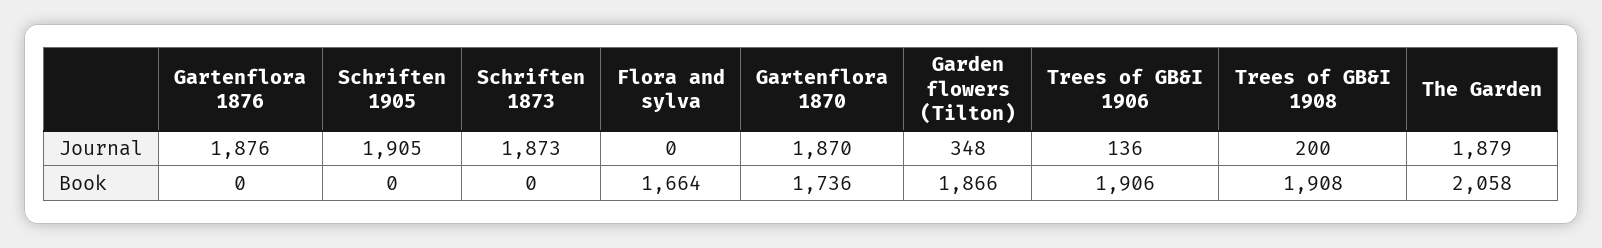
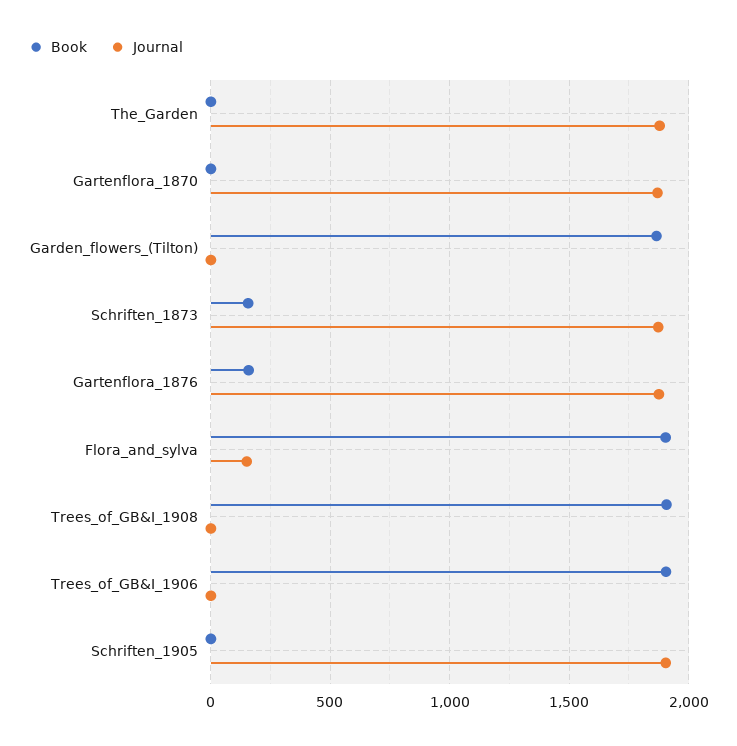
Journal, Flora and sylva: 0 -> 150
Journal, Garden flowers (Tilton): 348 -> 0
Journal, Trees of GB&I 1906: 136 -> 0
Journal, Trees of GB&I 1908: 200 -> 0
Book, Gartenflora 1876: 0 -> 150
Book, Schriften 1873: 0 -> 150
Book, Flora and sylva: 1664 -> 1900
Book, Gartenflora 1870: 1736 -> 0
Book, The Garden: 2058 -> 0

